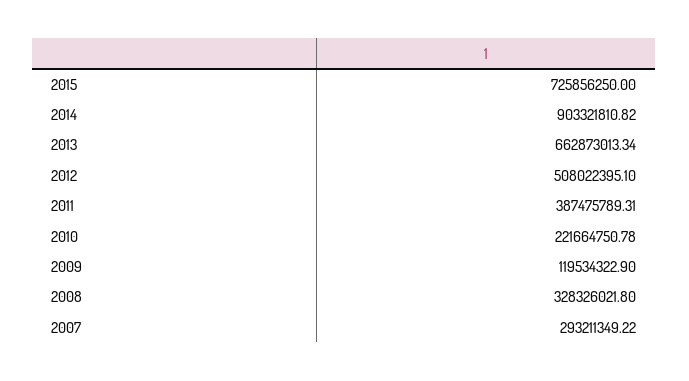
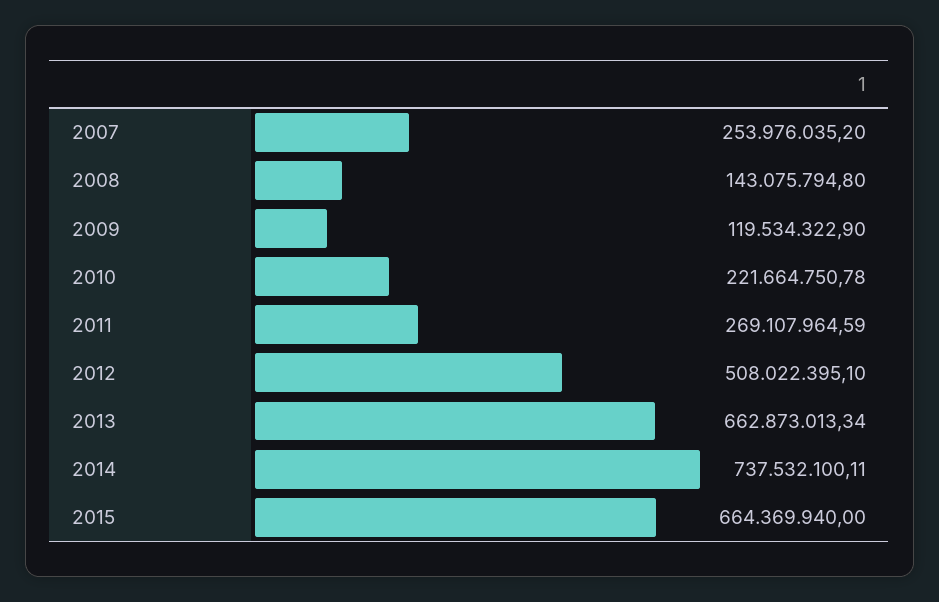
2015: 725856250 -> 664369940
2014: 903321810.82 -> 737532100.11
2011: 387475789.31 -> 269107964.59
2008: 328326021.8 -> 143075794.8
2007: 293211349.22 -> 253976035.2

